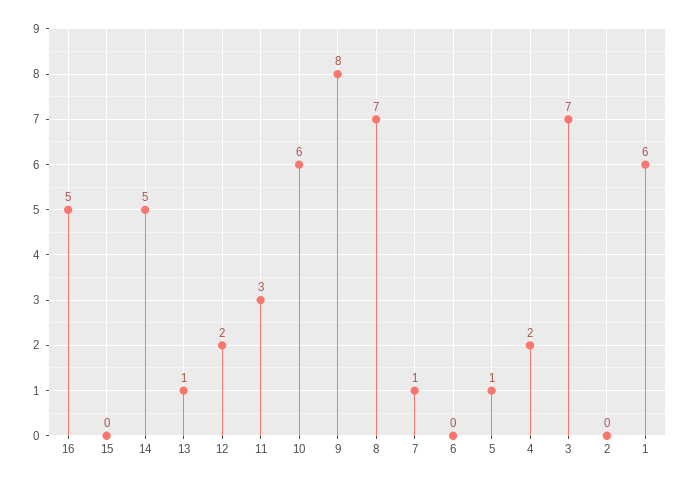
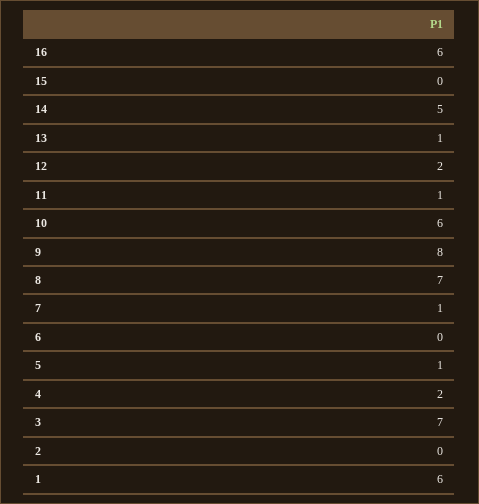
16: 5 -> 6
11: 3 -> 1

